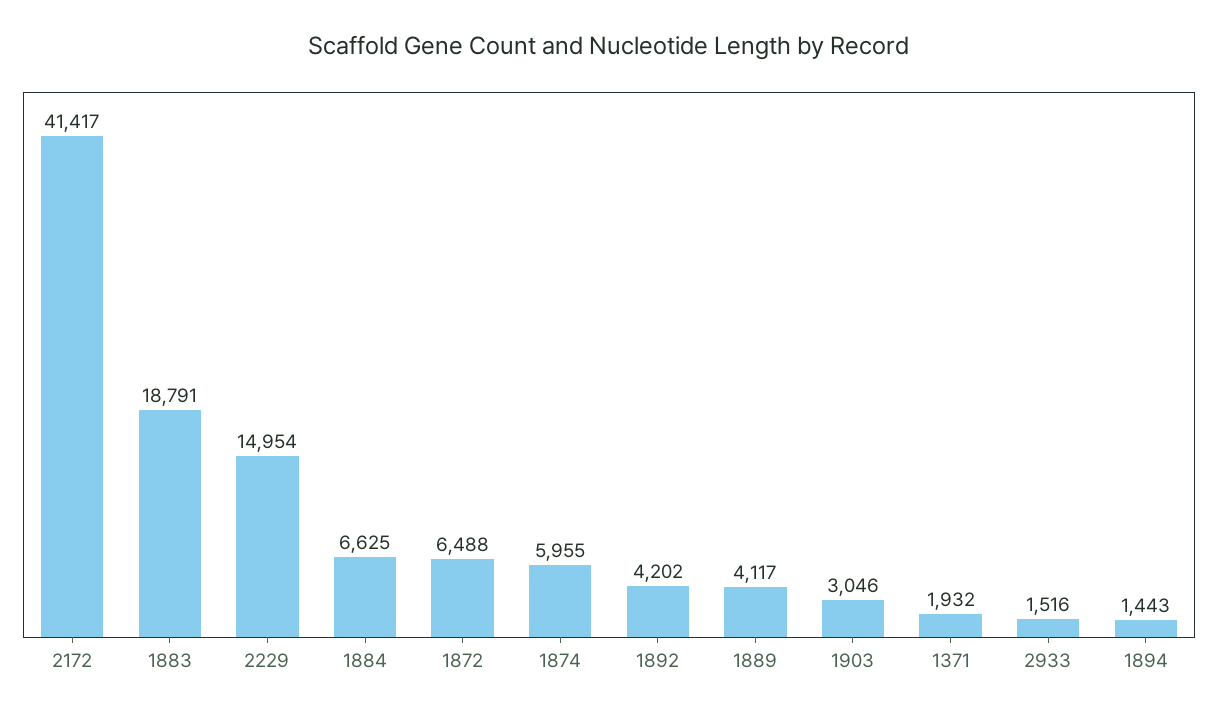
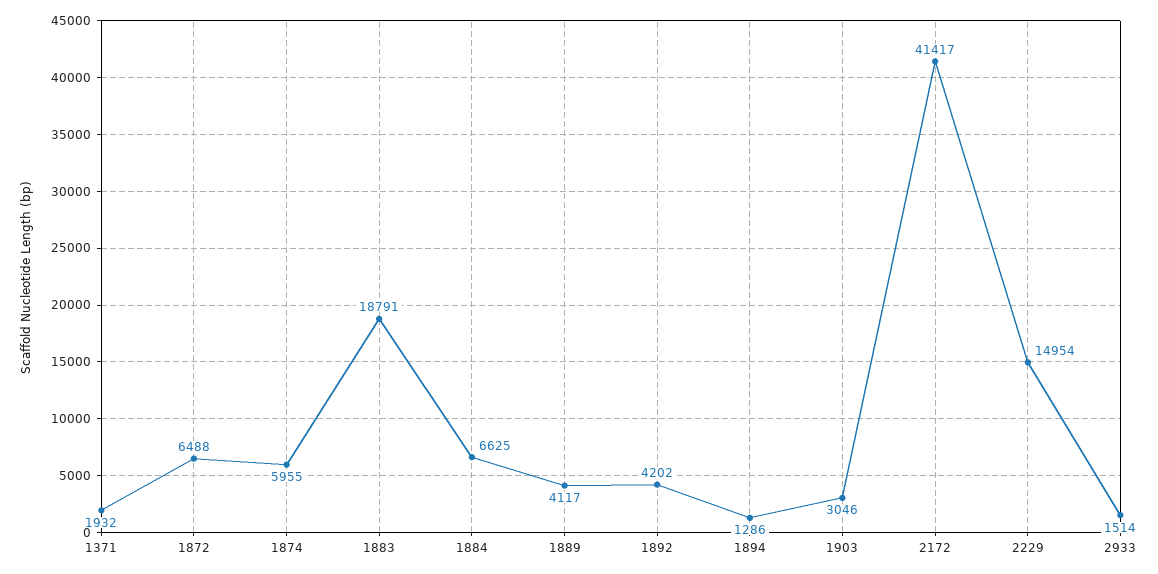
2933: 1516 -> 1514
1894: 1443 -> 1286

